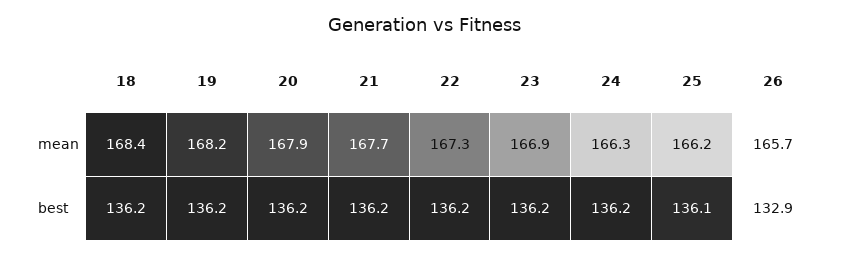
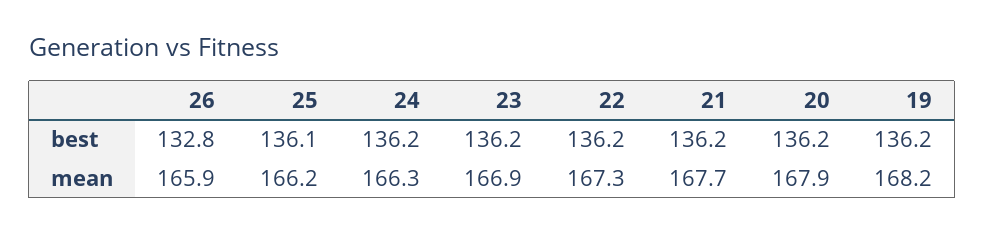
18, mean: 168.4 -> none
26, mean: 165.7 -> 165.9
18, best: 136.2 -> none
26, best: 132.9 -> 132.8

